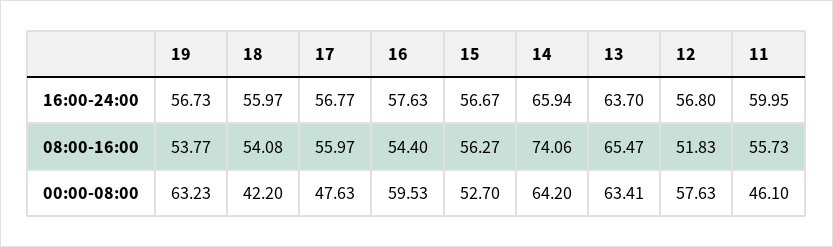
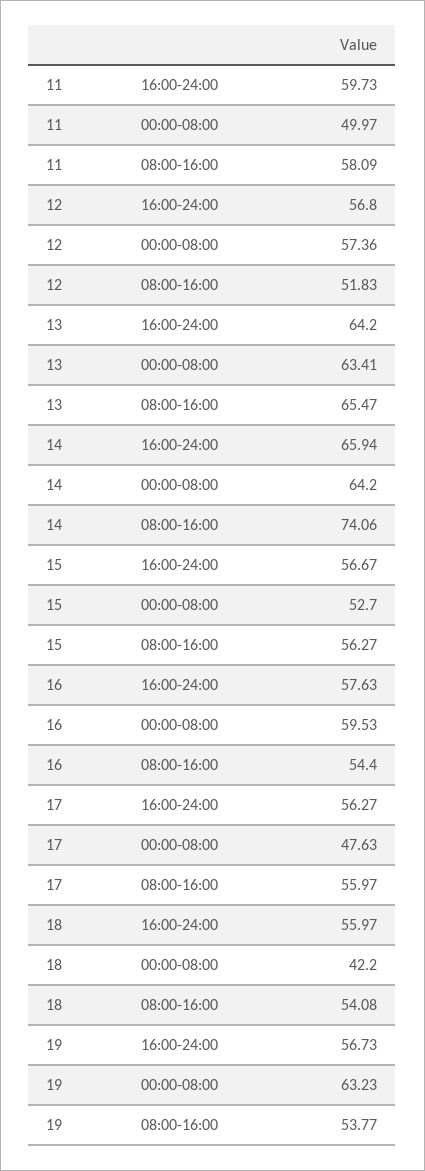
17, 16:00-24:00: 56.77 -> 56.27
13, 16:00-24:00: 63.7 -> 64.2
11, 16:00-24:00: 59.95 -> 59.73
11, 08:00-16:00: 55.73 -> 58.09
12, 00:00-08:00: 57.63 -> 57.36
11, 00:00-08:00: 46.1 -> 49.97

